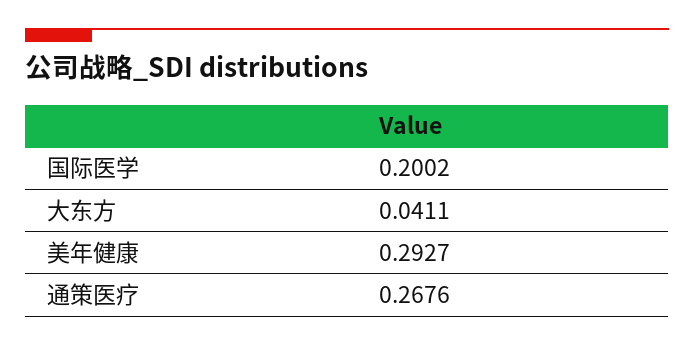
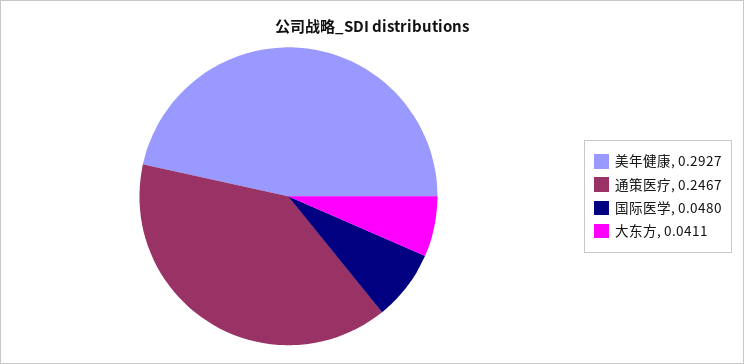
国际医学: 0.2002 -> 0.048
通策医疗: 0.2676 -> 0.2467

